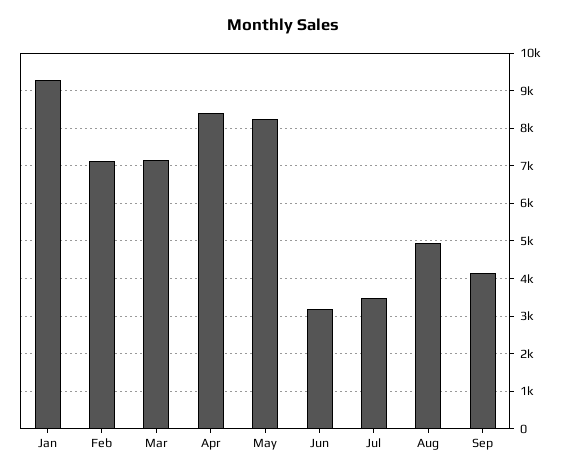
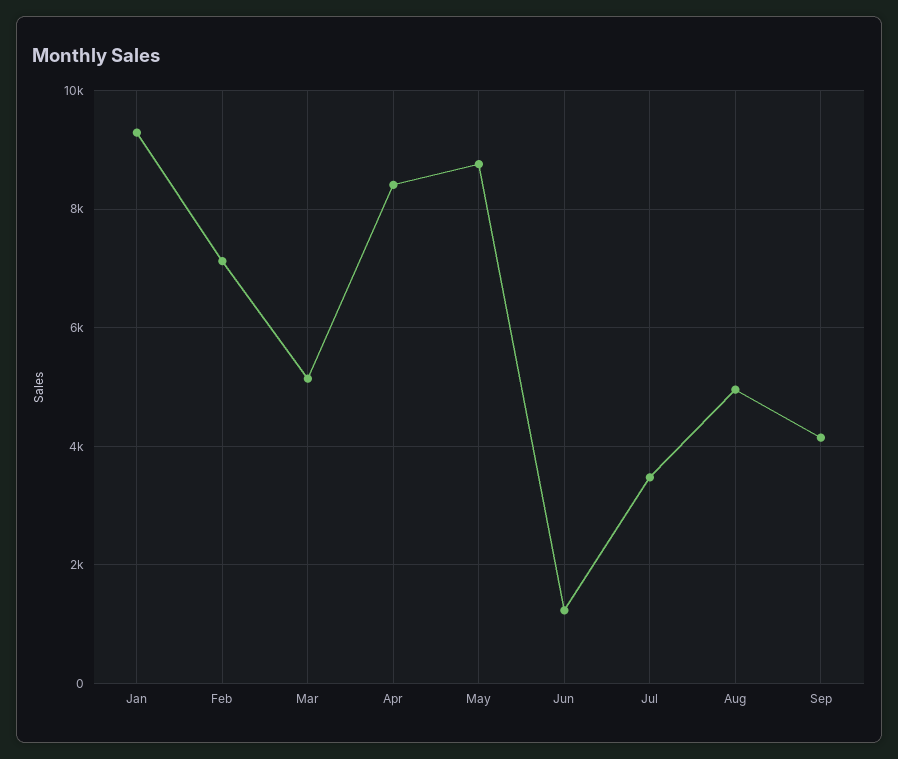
Mar: 7200 -> 5200
May: 8200 -> 8800
Jun: 3200 -> 1200

